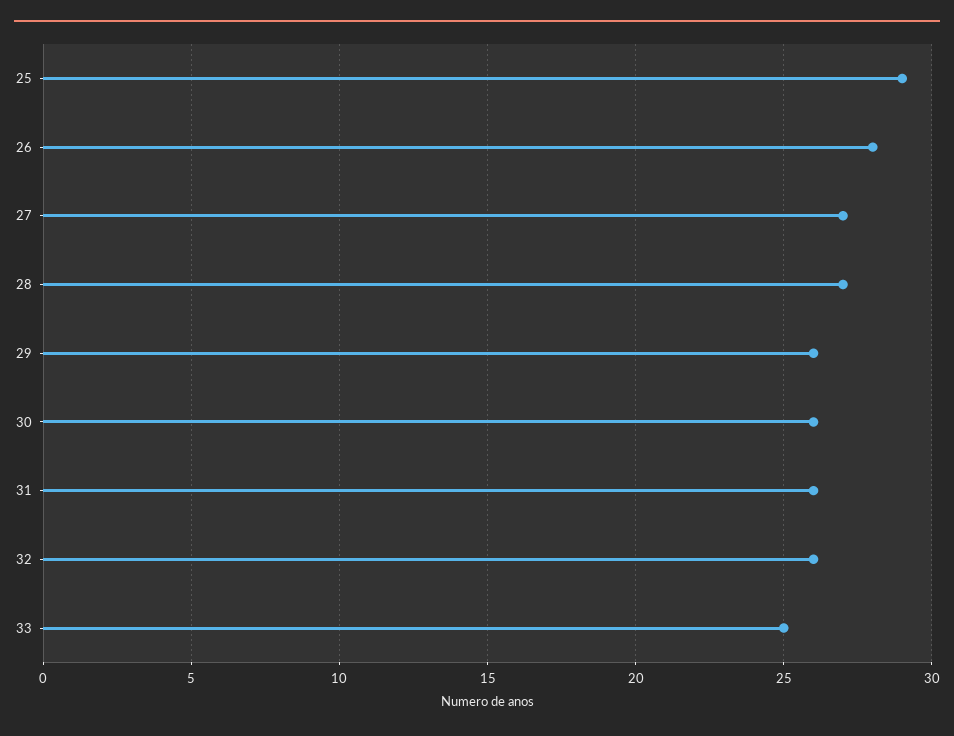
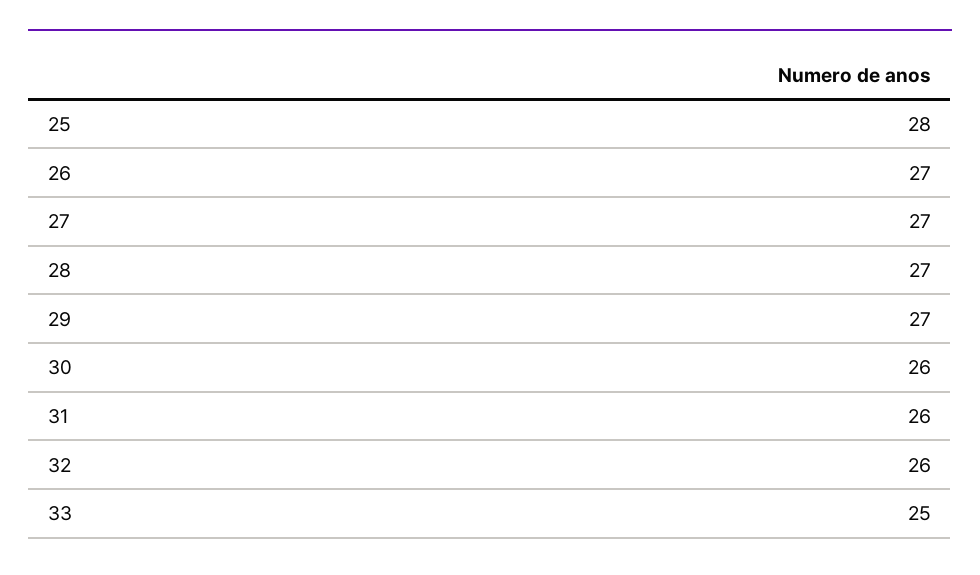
25: 29 -> 28
26: 28 -> 27
29: 26 -> 27

